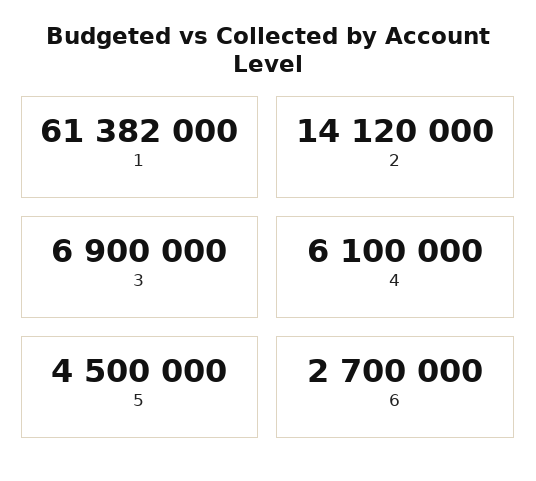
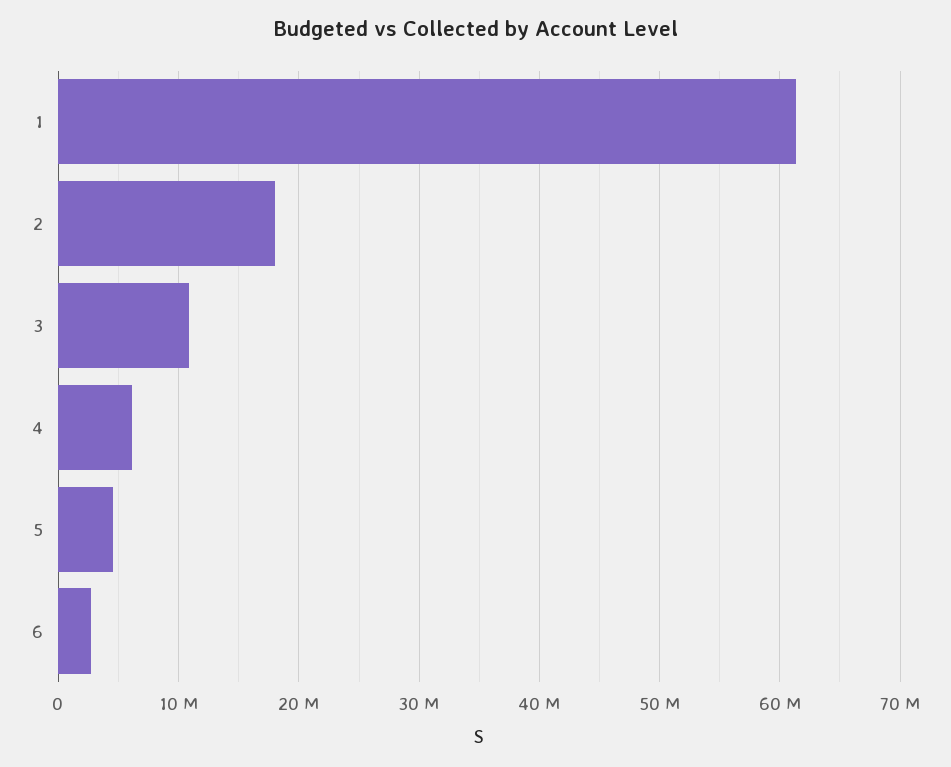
2: 14120000 -> 18000000
3: 6900000 -> 11000000

